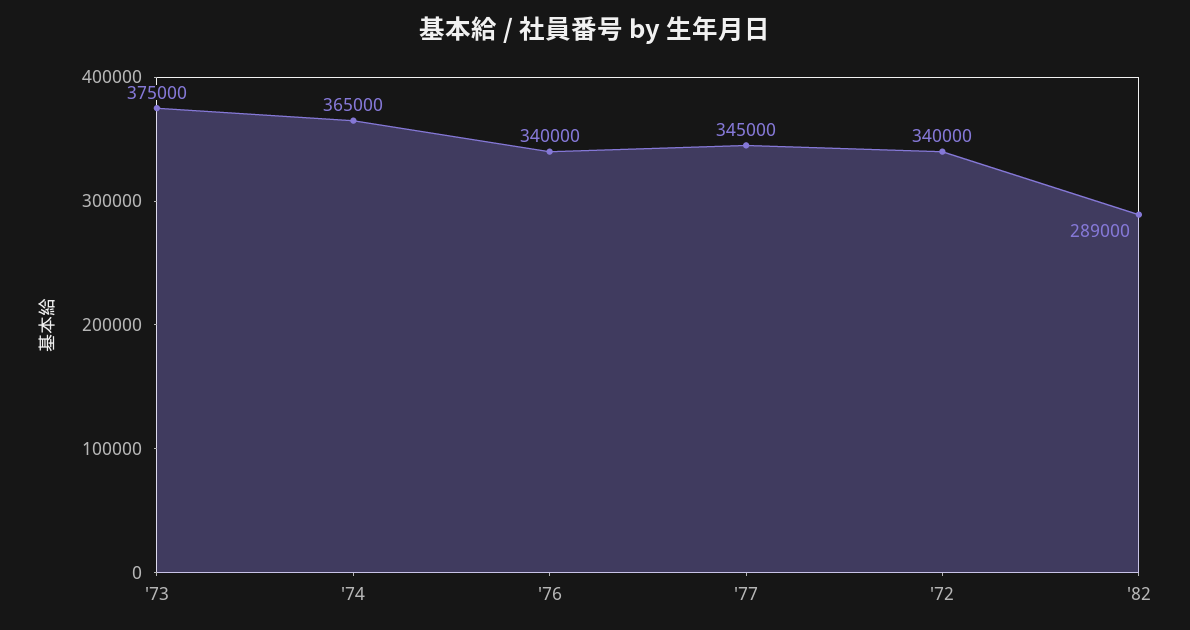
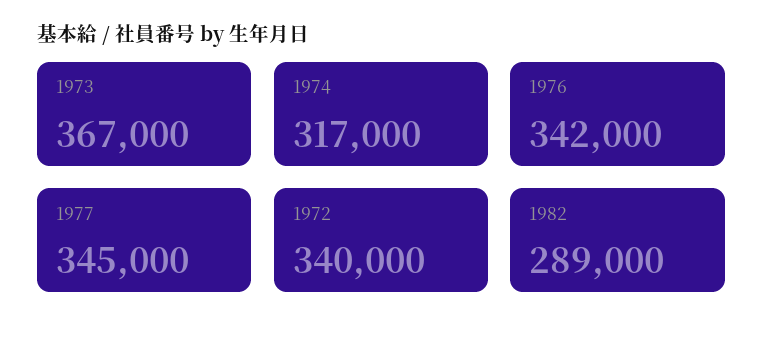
'73: 375000 -> 367000
'74: 365000 -> 317000
'76: 340000 -> 342000

